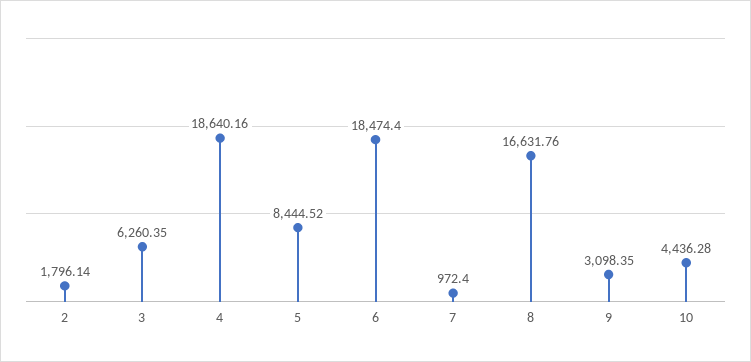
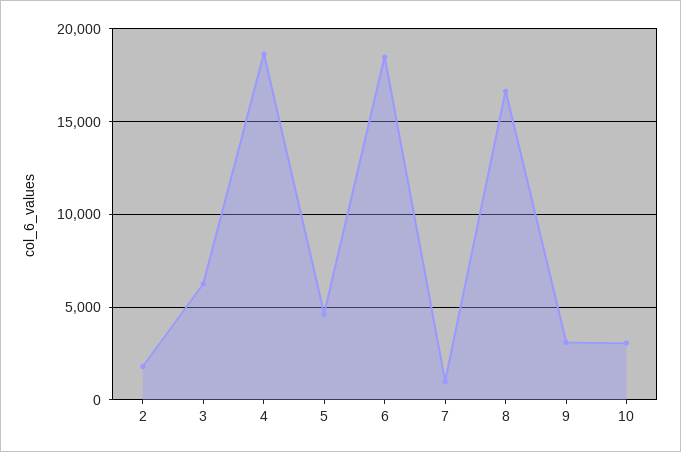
5: 8444.52 -> 4500
10: 4436.28 -> 3000

